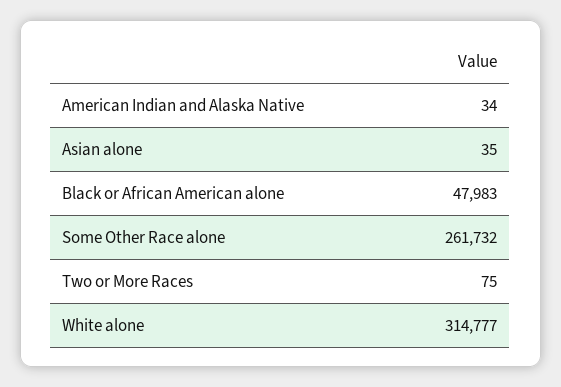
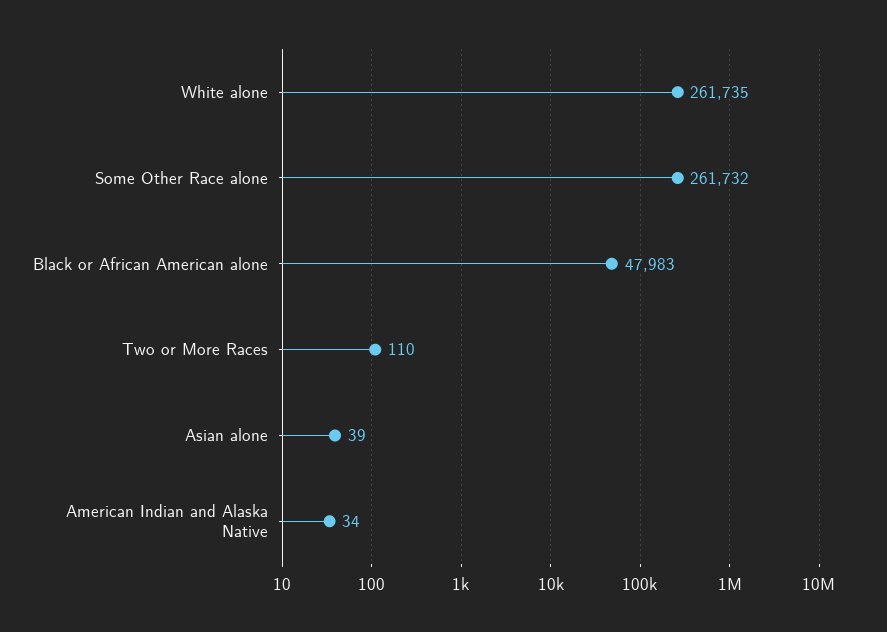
Asian alone: 35 -> 39
Two or More Races: 75 -> 110
White alone: 314777 -> 261735

